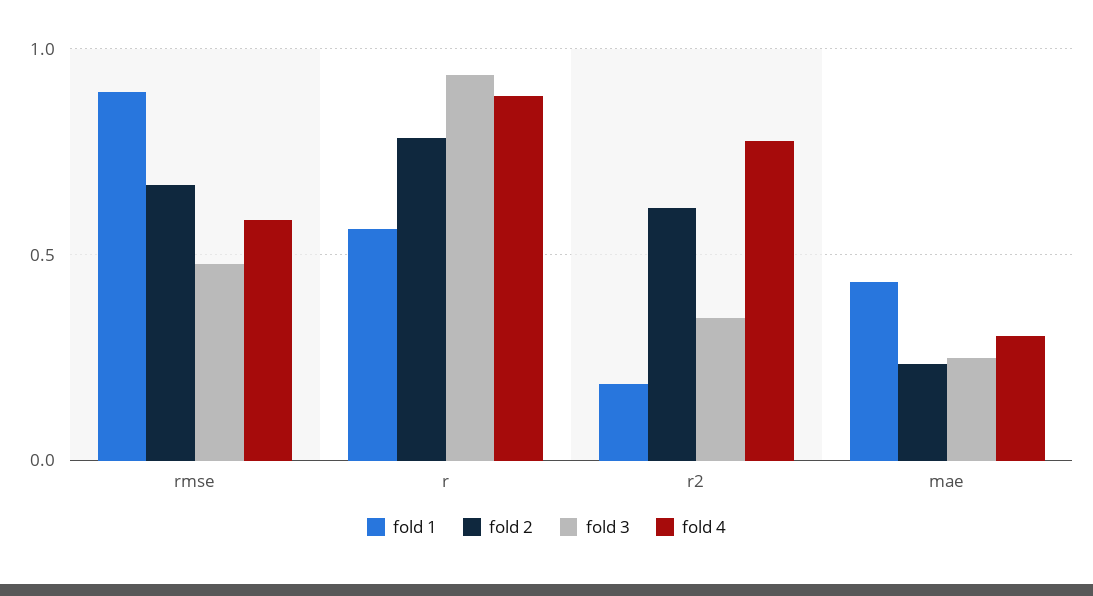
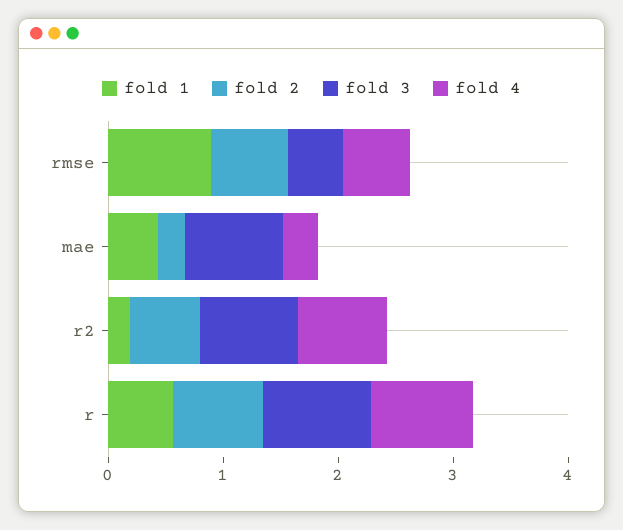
fold 3, r2: 0.35 -> 0.8
fold 3, mae: 0.25 -> 0.8

